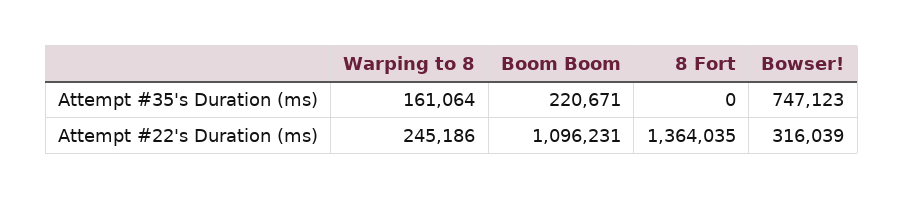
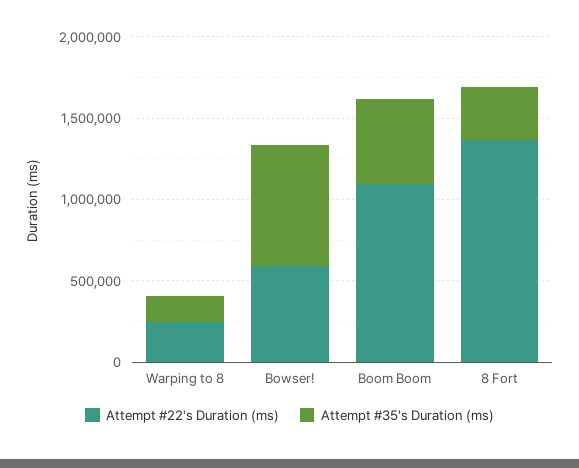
Attempt #35's Duration (ms), Boom Boom: 220671 -> 500000
Attempt #35's Duration (ms), 8 Fort: 0 -> 300000
Attempt #22's Duration (ms), Bowser!: 316039 -> 600000

